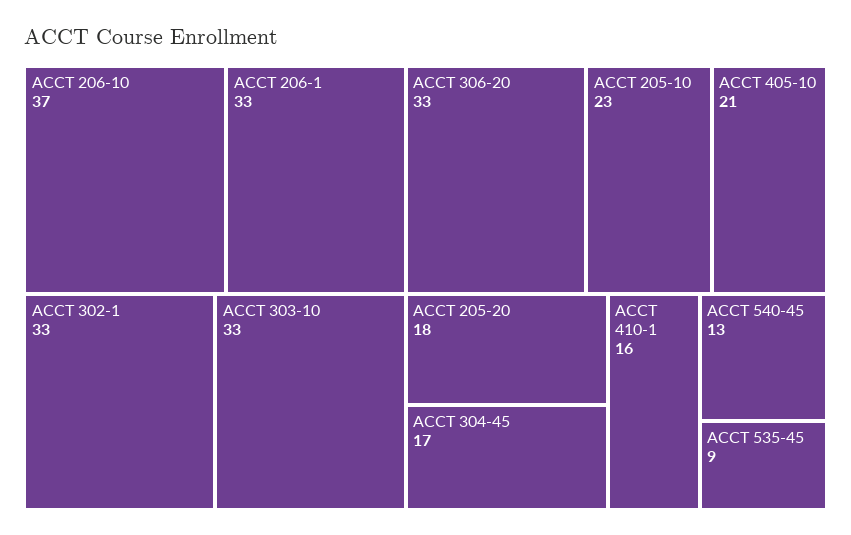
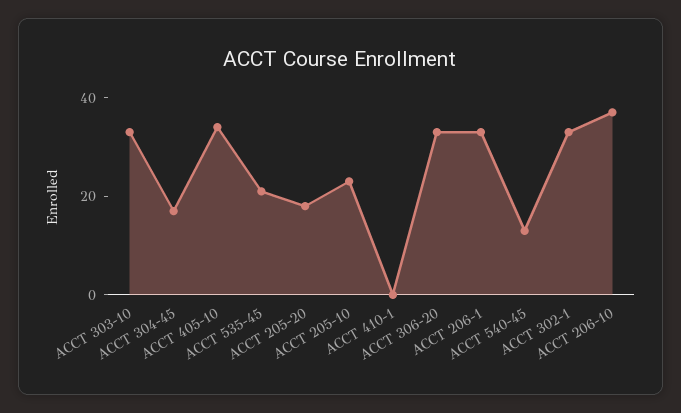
ACCT 405-10: 21 -> 35
ACCT 410-1: 16 -> 0
ACCT 535-45: 9 -> 20

